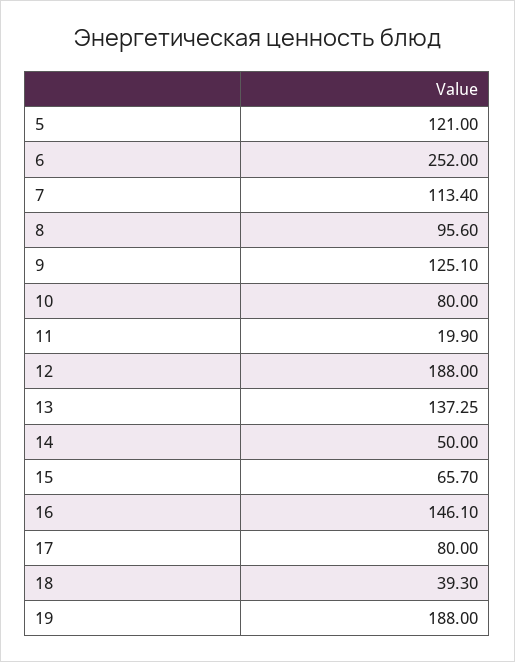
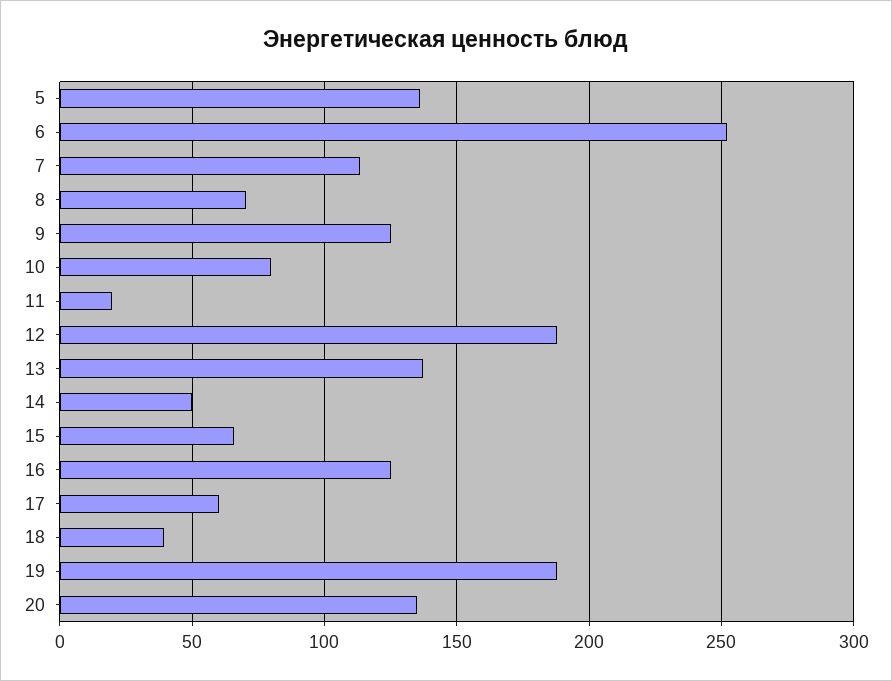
5: 121 -> 135
8: 95.6 -> 70
16: 146.1 -> 125
17: 80 -> 60
20: none -> 135

